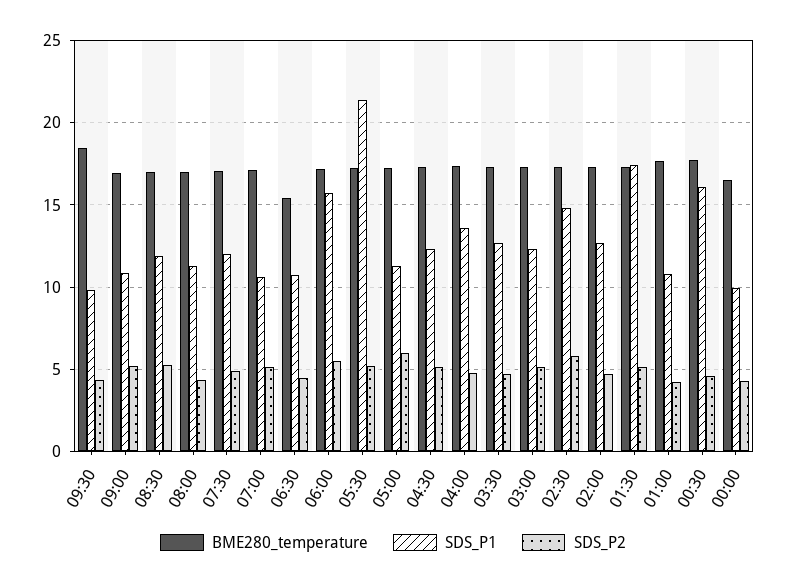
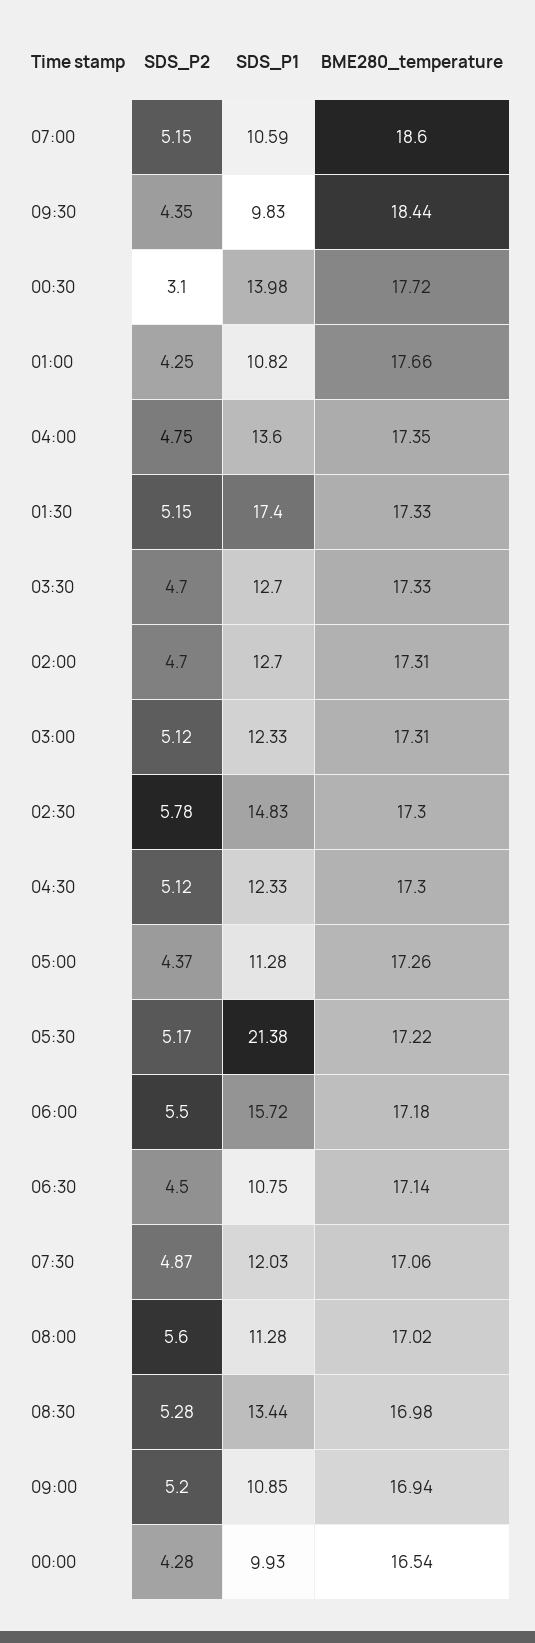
SDS_P1, 08:30: 12 -> 13.44
SDS_P2, 08:00: 4.5 -> 5.6
BME280_temperature, 07:00: 17 -> 18.6
BME280_temperature, 06:30: 15.5 -> 17.14
SDS_P2, 05:00: 6 -> 4.37
SDS_P1, 00:30: 16 -> 13.98
SDS_P2, 00:30: 4.5 -> 3.1

